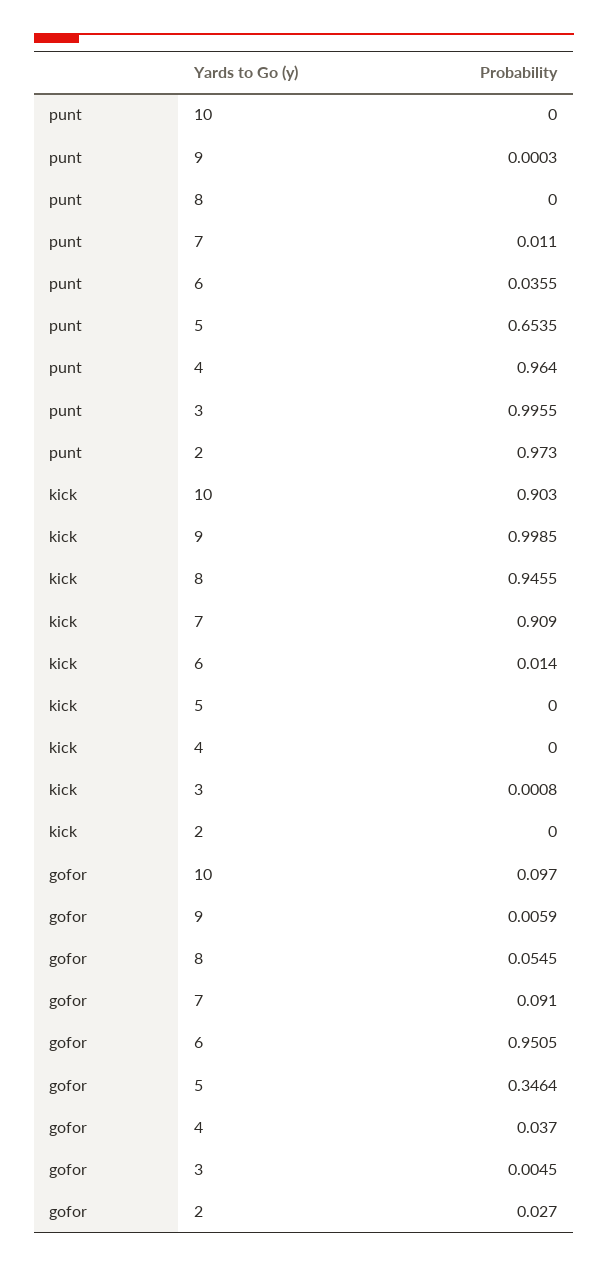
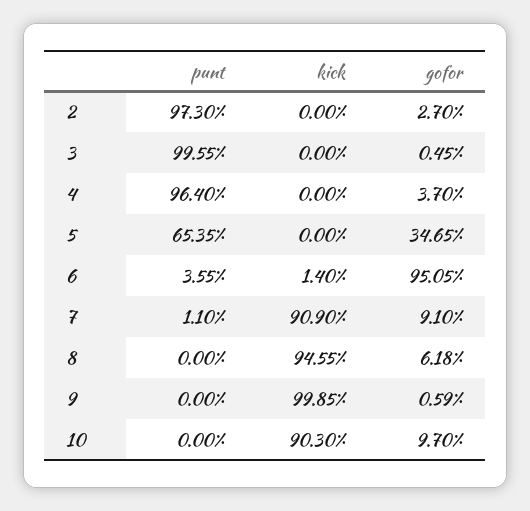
punt, 9: 0.0003 -> 0
kick, 3: 0.0008 -> 0
gofor, 8: 0.0545 -> 0.0618
gofor, 5: 0.3464 -> 0.3465

